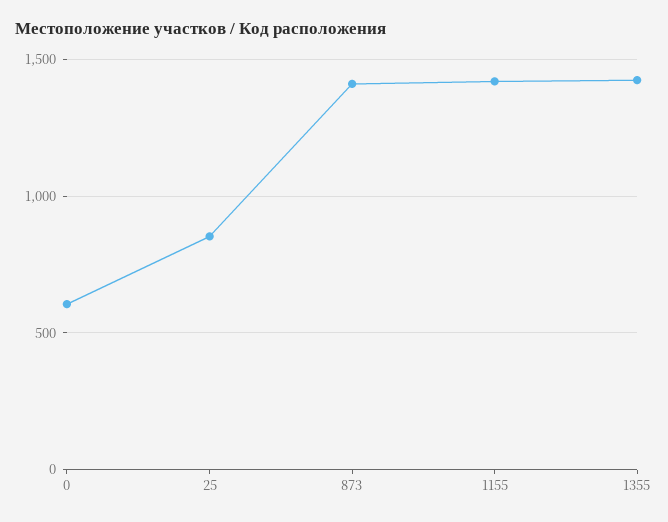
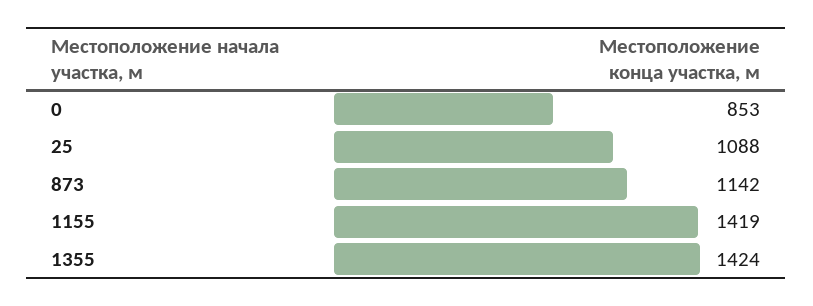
0: 600 -> 853
25: 850 -> 1088
873: 1400 -> 1142

